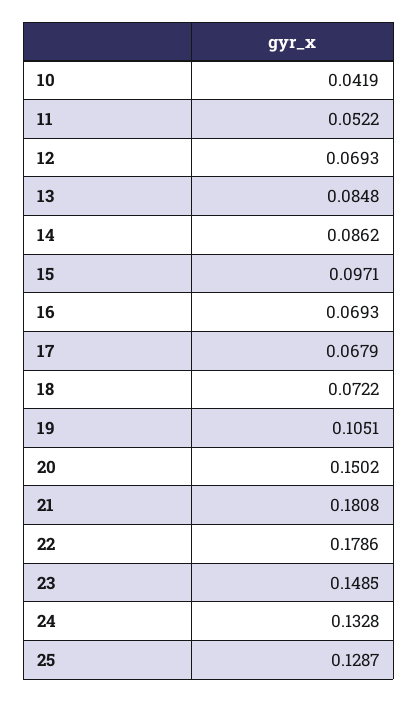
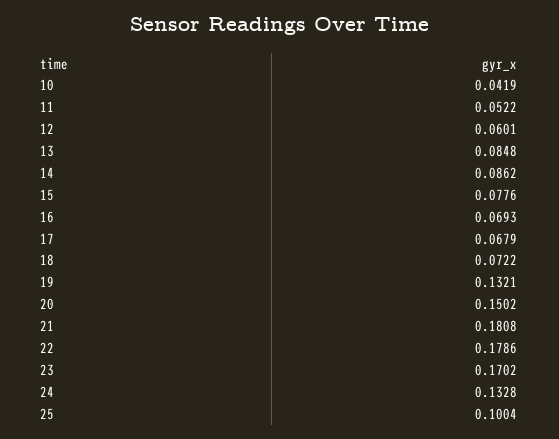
12: 0.0693 -> 0.0601
15: 0.0971 -> 0.0776
19: 0.1051 -> 0.1321
23: 0.1485 -> 0.1702
25: 0.1287 -> 0.1004

